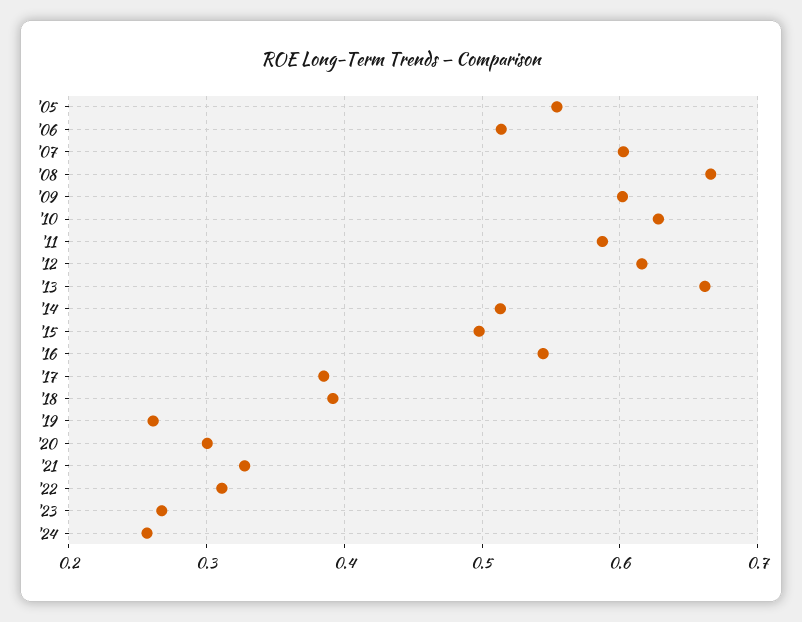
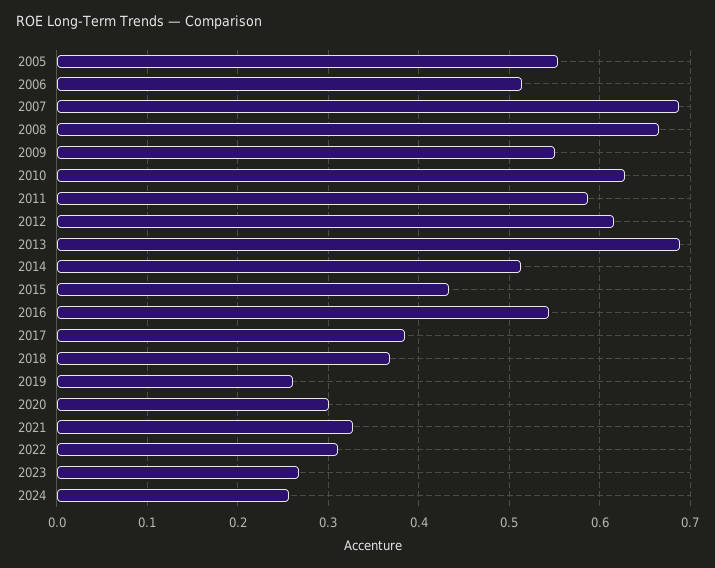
'07: 0.6 -> 0.69
'09: 0.6 -> 0.55
'13: 0.66 -> 0.69
'15: 0.5 -> 0.43
'18: 0.39 -> 0.37

